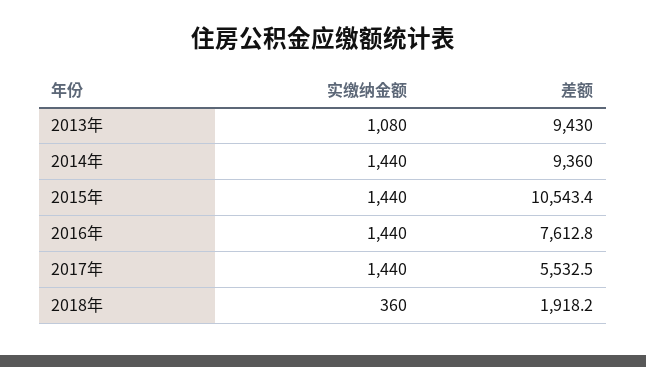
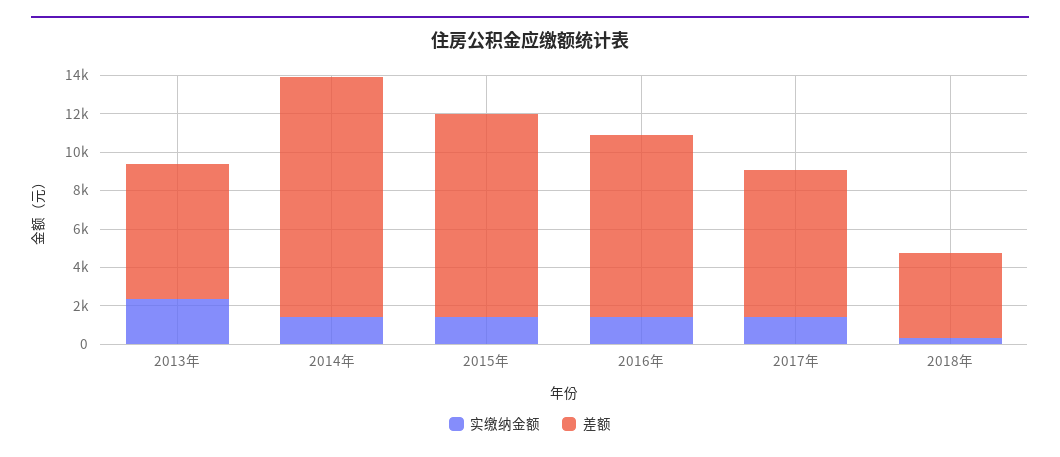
实缴纳金额, 2013年: 1080 -> 2500
差额, 2013年: 9430 -> 7000
差额, 2014年: 9360 -> 12500
差额, 2016年: 7612.8 -> 9500
差额, 2017年: 5532.5 -> 7500
差额, 2018年: 1918.2 -> 4500

